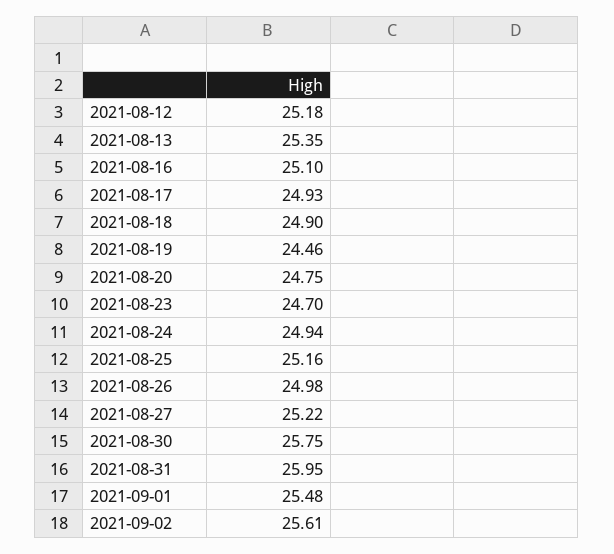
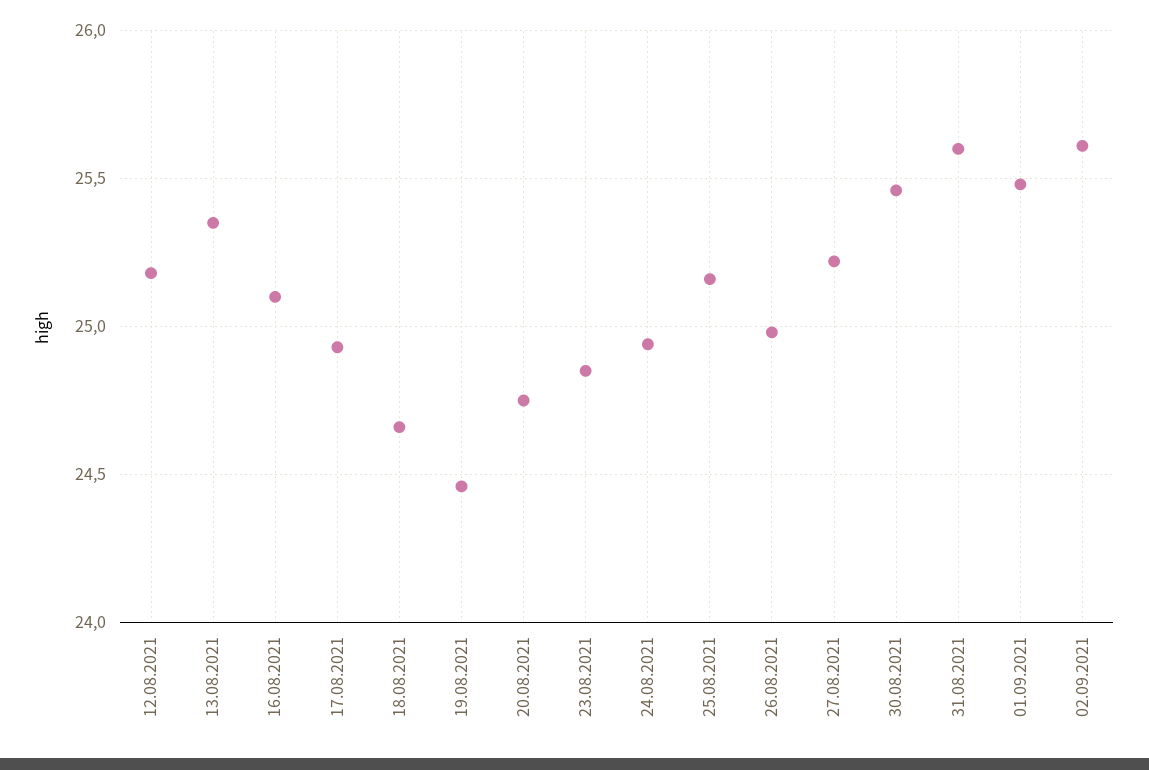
2021-08-18: 24.9 -> 24.65
2021-08-23: 24.7 -> 24.85
2021-08-30: 25.75 -> 25.45
2021-08-31: 25.95 -> 25.6

